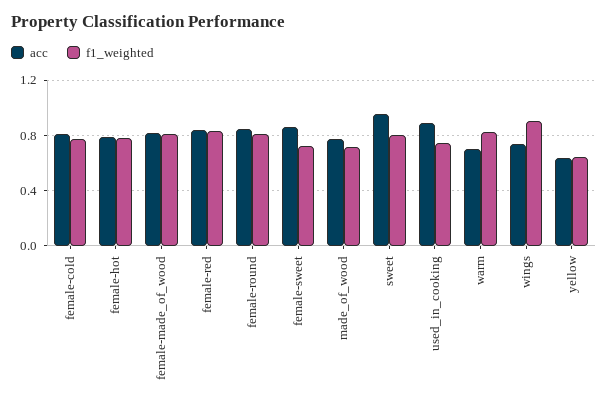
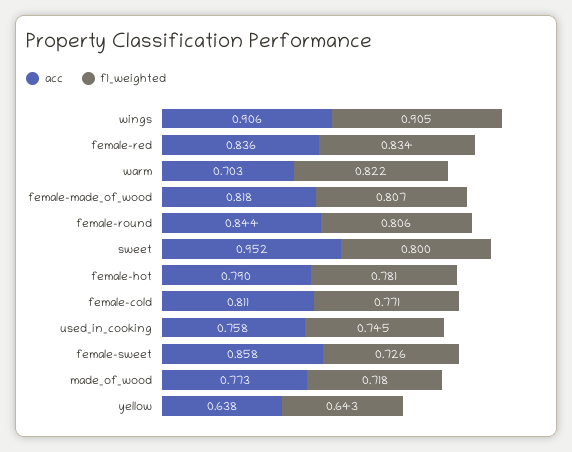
acc, used_in_cooking: 0.9 -> 0.758
acc, wings: 0.75 -> 0.906

